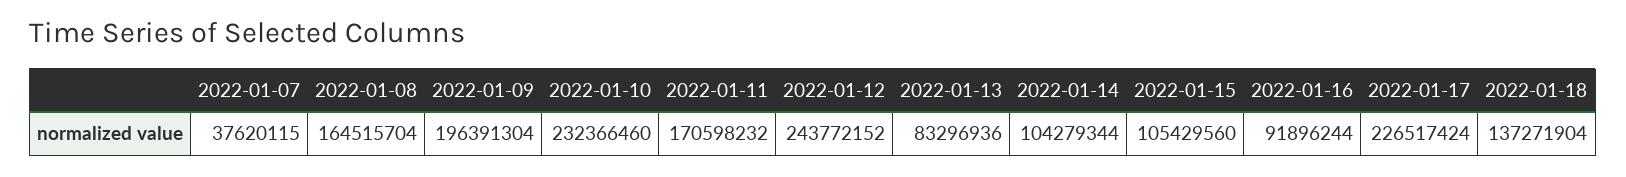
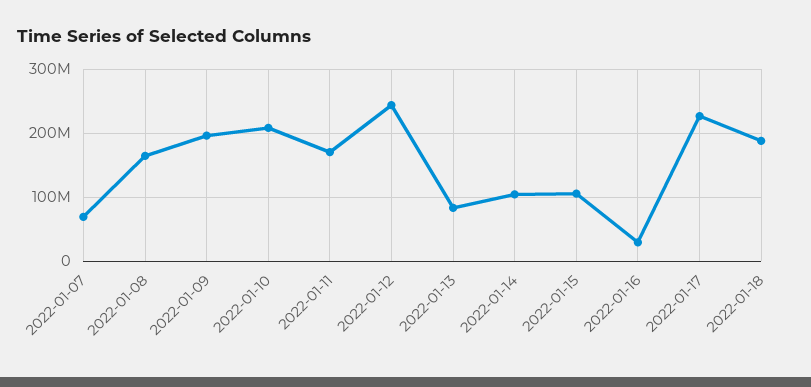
2022-01-07: 37620115 -> 70000000
2022-01-10: 232366460 -> 210000000
2022-01-16: 91896244 -> 30000000
2022-01-18: 137271904 -> 190000000

